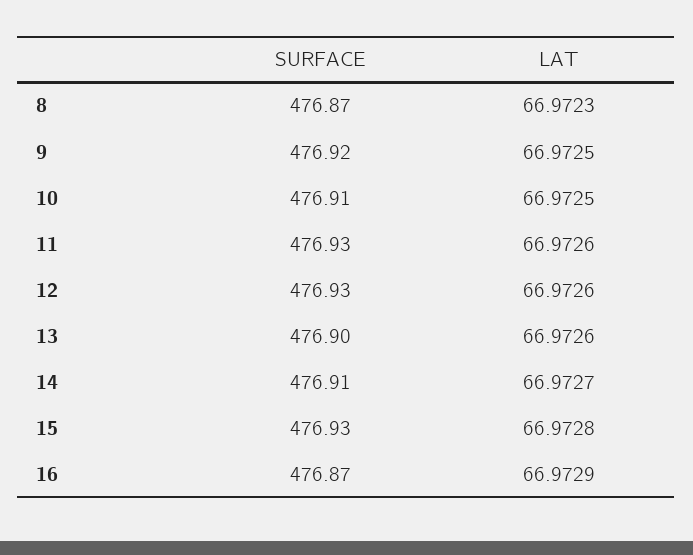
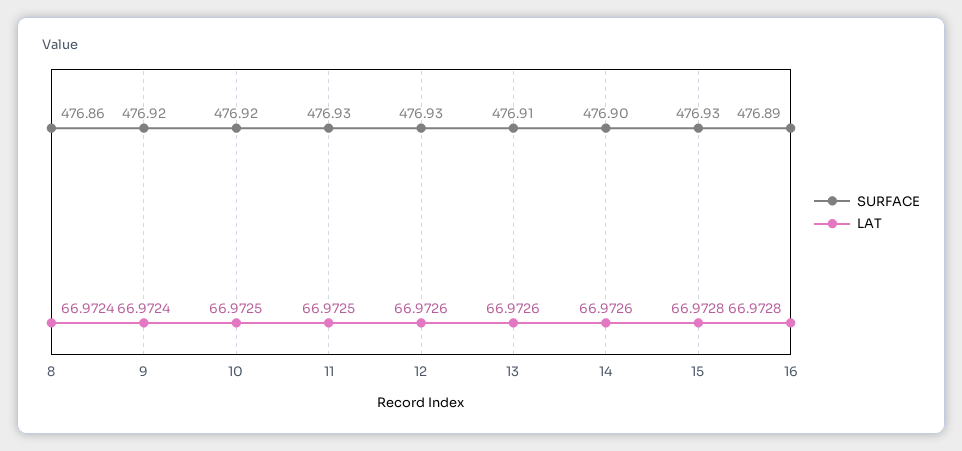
SURFACE, 8: 476.87 -> 476.86
LAT, 8: 66.9723 -> 66.9724
LAT, 9: 66.9725 -> 66.9724
SURFACE, 10: 476.91 -> 476.92
LAT, 11: 66.9726 -> 66.9725
SURFACE, 13: 476.9 -> 476.91
SURFACE, 14: 476.91 -> 476.9
LAT, 14: 66.9727 -> 66.9726
SURFACE, 16: 476.87 -> 476.89
LAT, 16: 66.9729 -> 66.9728

